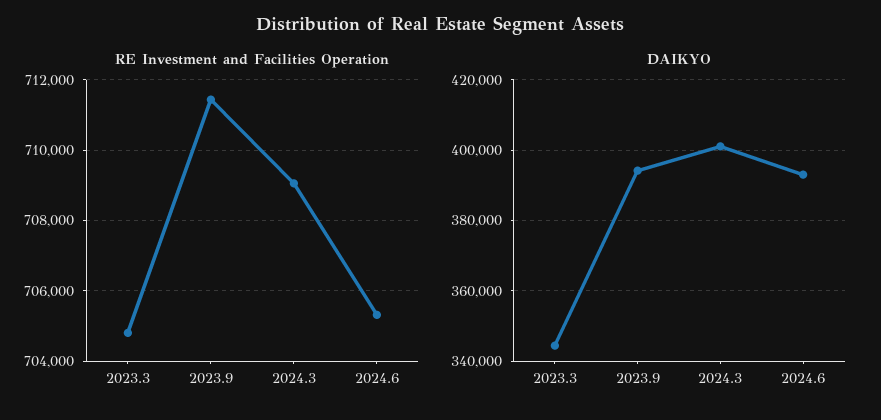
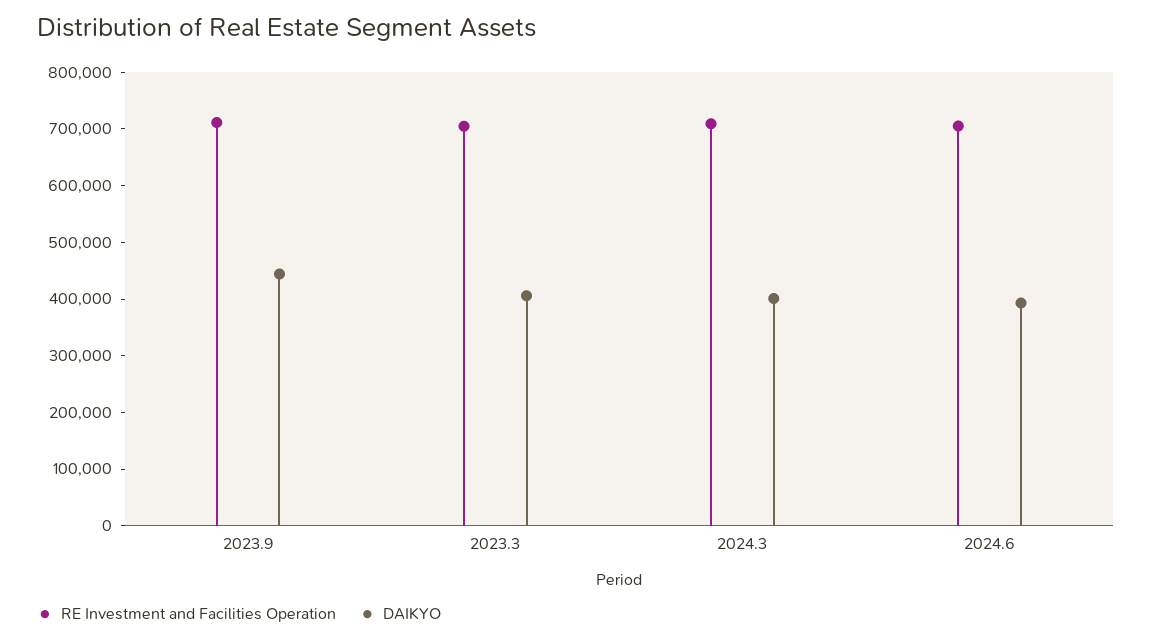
DAIKYO, 2023.3: 344000 -> 400000
DAIKYO, 2023.9: 394000 -> 440000

